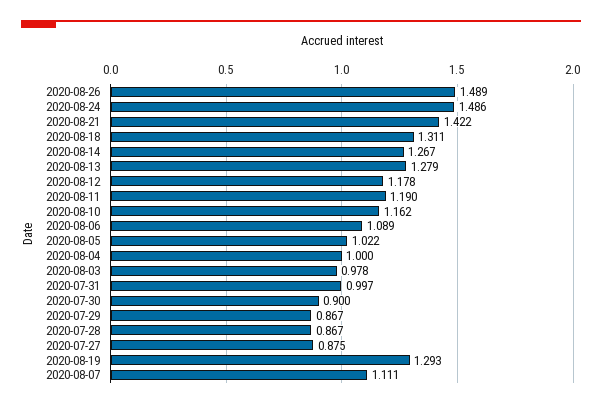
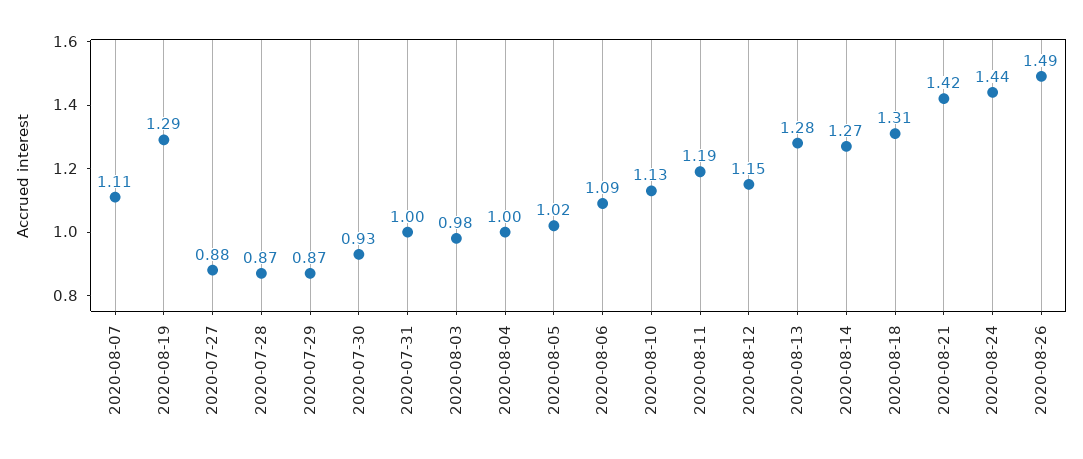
2020-08-24: 1.486 -> 1.44
2020-08-12: 1.178 -> 1.15
2020-08-10: 1.162 -> 1.13
2020-07-30: 0.9 -> 0.93

